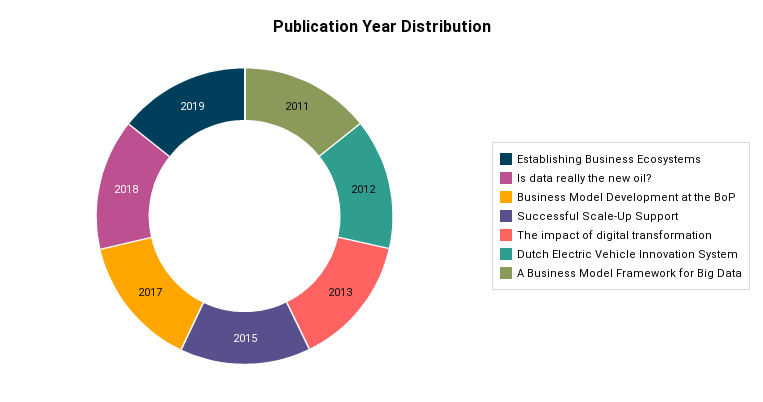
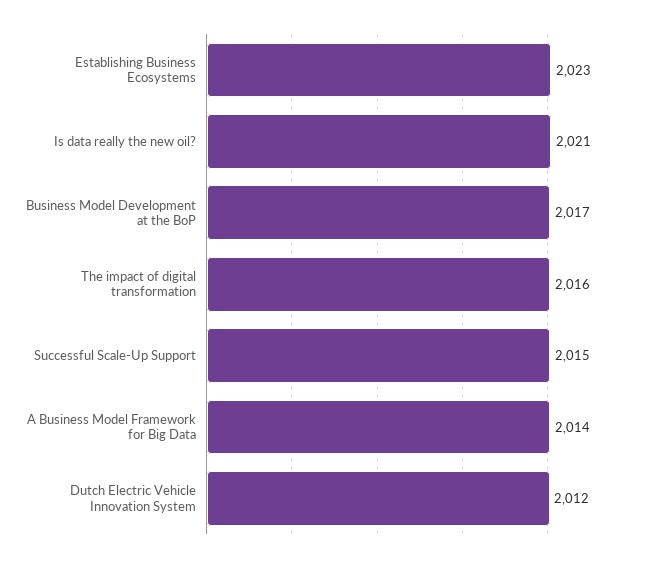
Establishing Business Ecosystems: 2019 -> 2023
Is data really the new oil?: 2018 -> 2021
The impact of digital transformation: 2013 -> 2016
A Business Model Framework for Big Data: 2011 -> 2014

